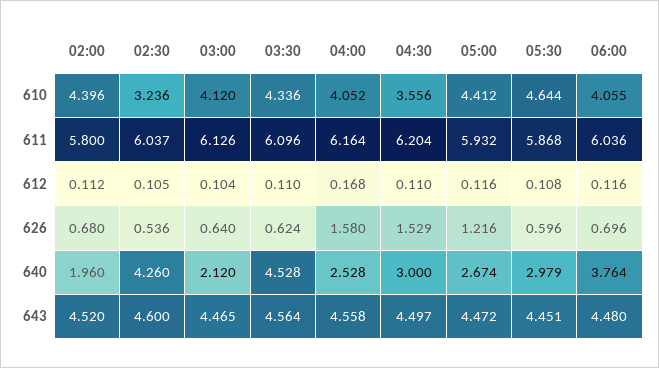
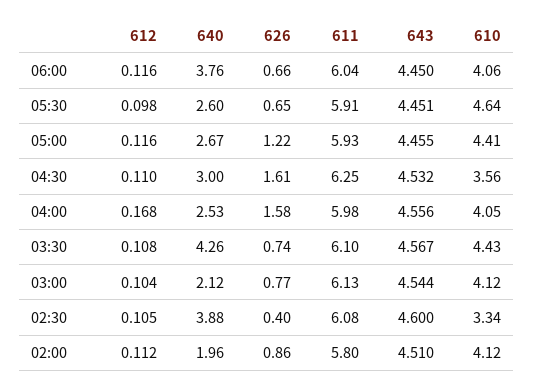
02:00, 610: 4.396 -> 4.12
02:30, 610: 3.236 -> 3.34
03:30, 610: 4.336 -> 4.43
02:30, 611: 6.037 -> 6.08
04:00, 611: 6.164 -> 5.98
04:30, 611: 6.204 -> 6.25
05:30, 611: 5.868 -> 5.91
03:30, 612: 0.11 -> 0.108
05:30, 612: 0.108 -> 0.098
02:00, 626: 0.68 -> 0.86
02:30, 626: 0.536 -> 0.4
03:00, 626: 0.64 -> 0.77
03:30, 626: 0.624 -> 0.74
04:30, 626: 1.529 -> 1.61
05:30, 626: 0.596 -> 0.65
06:00, 626: 0.696 -> 0.66
02:30, 640: 4.26 -> 3.88
03:30, 640: 4.528 -> 4.26
05:30, 640: 2.979 -> 2.6
02:00, 643: 4.52 -> 4.51
03:00, 643: 4.465 -> 4.544
03:30, 643: 4.564 -> 4.567
04:00, 643: 4.558 -> 4.556
04:30, 643: 4.497 -> 4.532
05:00, 643: 4.472 -> 4.455
06:00, 643: 4.48 -> 4.45

